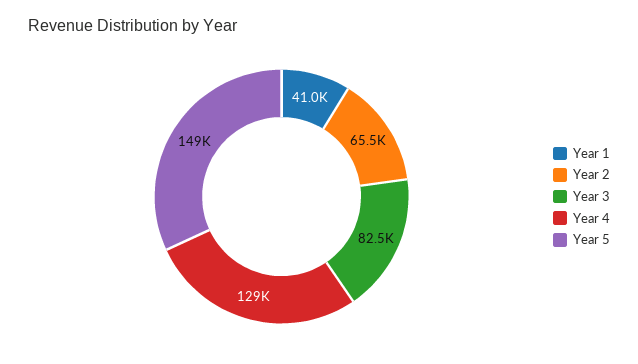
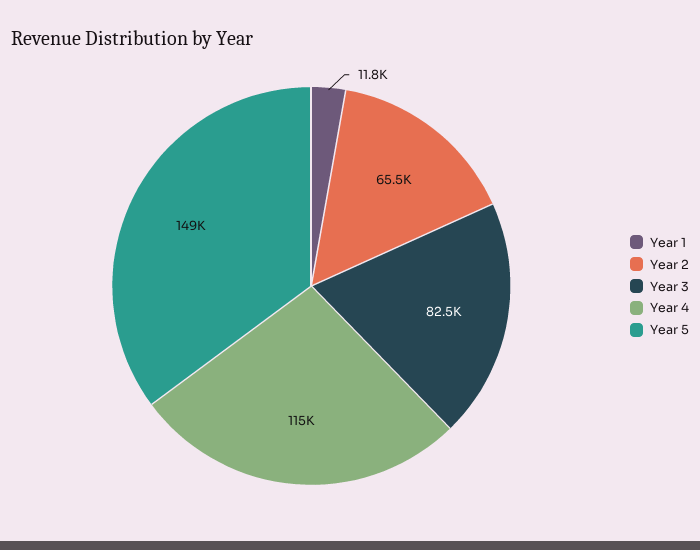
Year 1: 41000 -> 11800
Year 4: 129000 -> 115000

